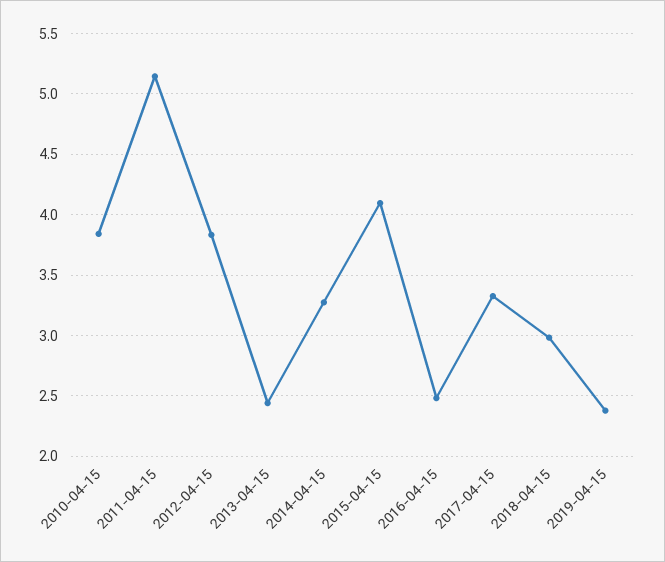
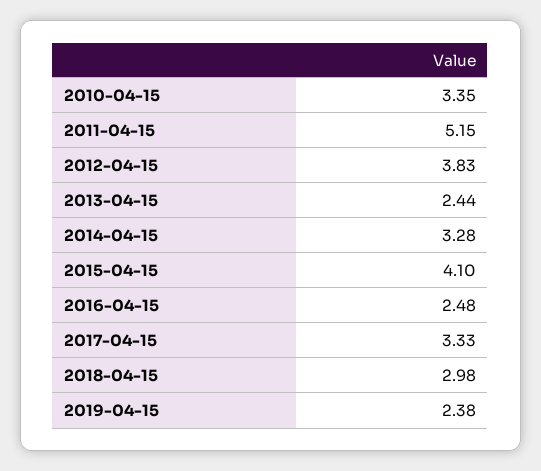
2010-04-15: 3.85 -> 3.35

